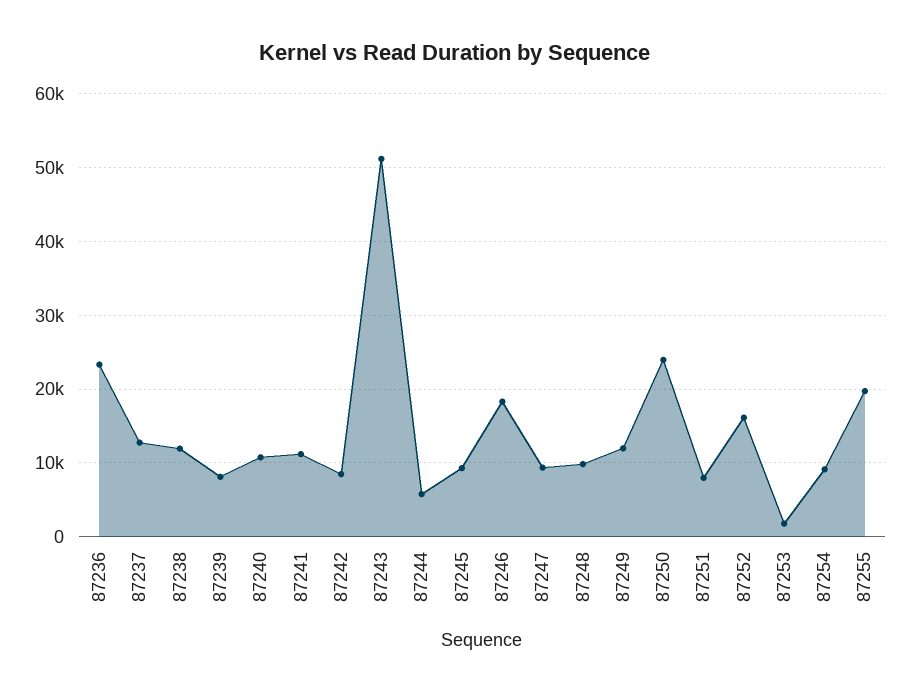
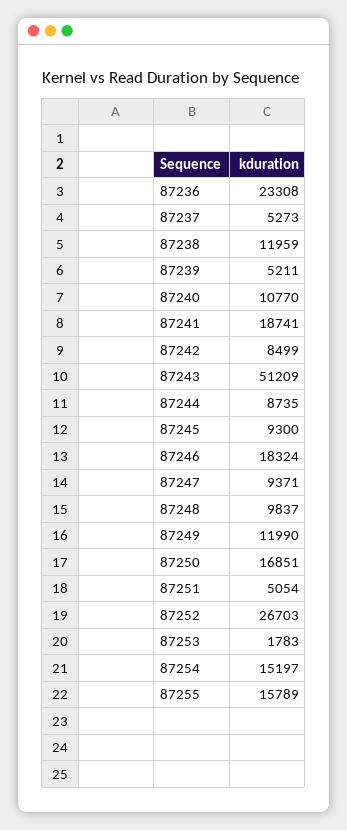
87237: 13000 -> 5273
87239: 8000 -> 5211
87241: 11000 -> 18741
87244: 6000 -> 8735
87250: 24000 -> 16851
87251: 8000 -> 5054
87252: 16000 -> 26703
87254: 9000 -> 15197
87255: 20000 -> 15789

